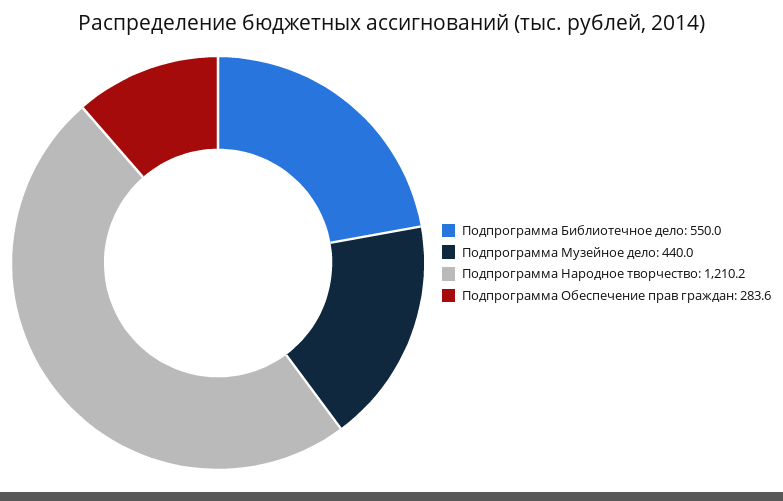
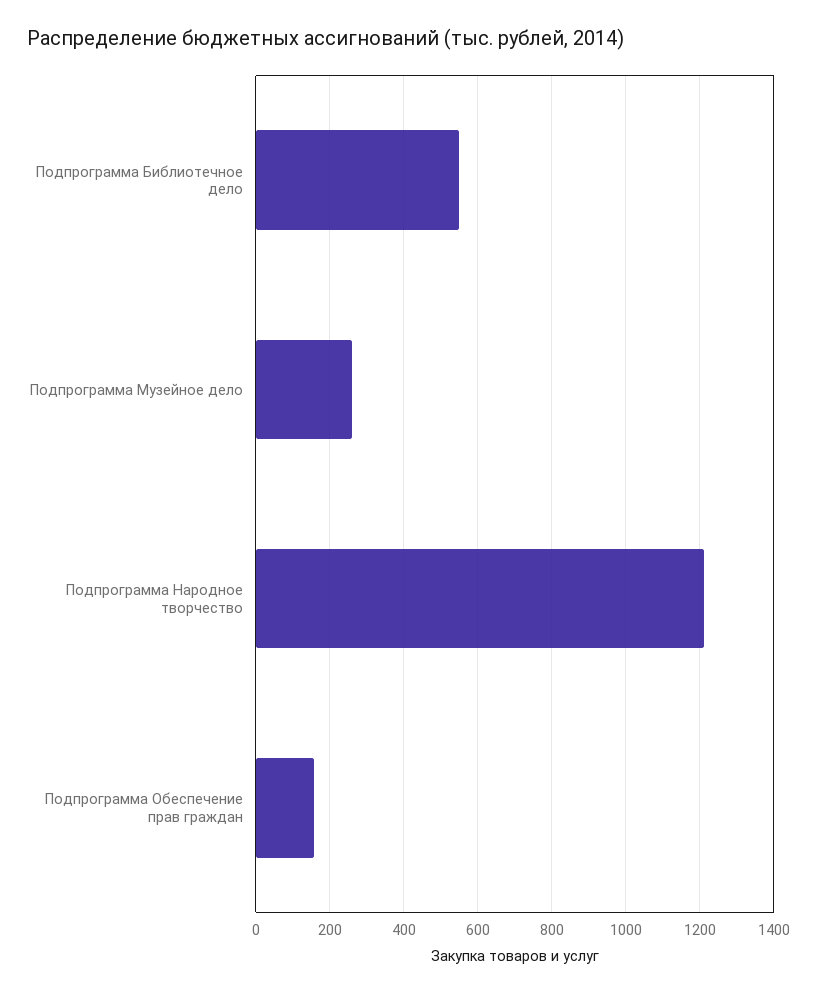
Подпрограмма Музейное дело: 440 -> 260
Подпрограмма Обеспечение прав граждан: 283.6 -> 160

